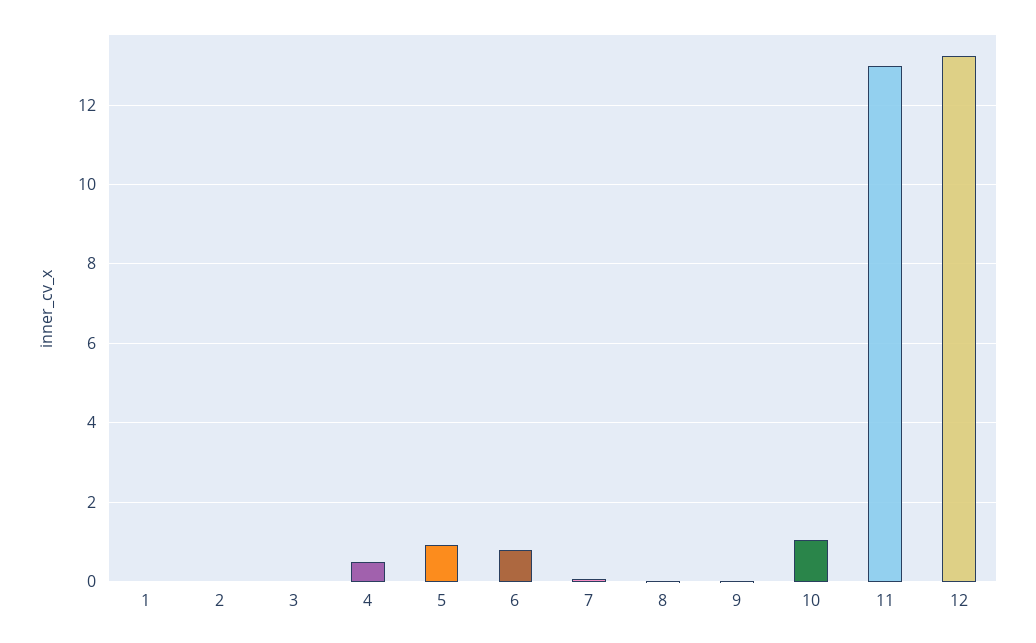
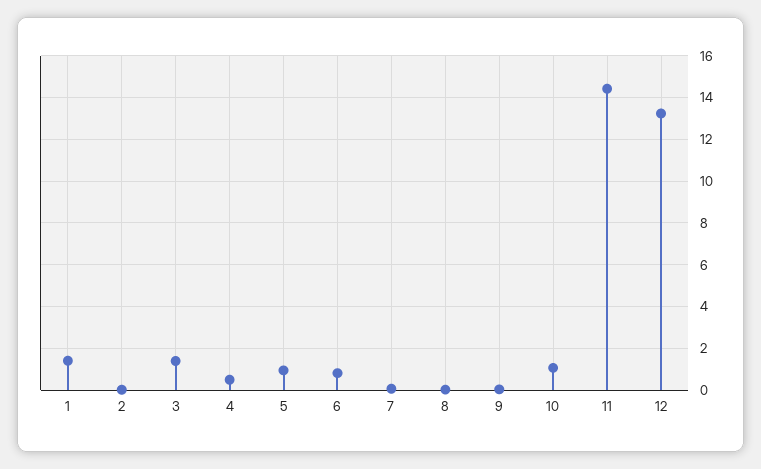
1: 0 -> 1.5
3: 0 -> 1.5
11: 13 -> 14.5

